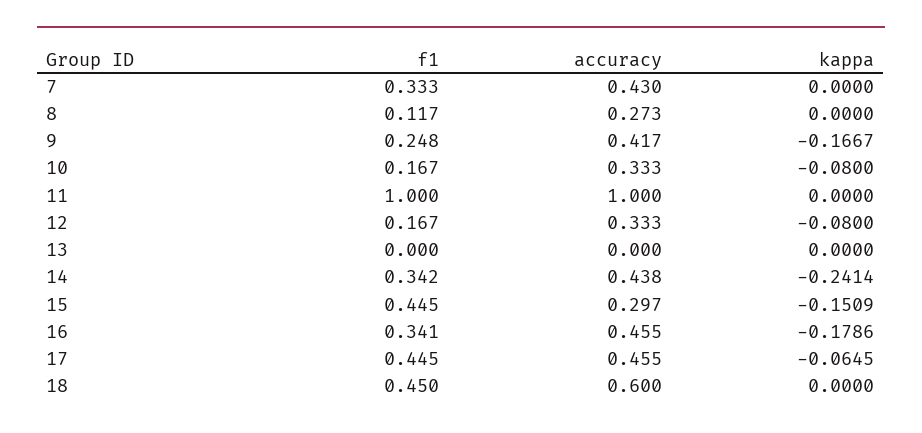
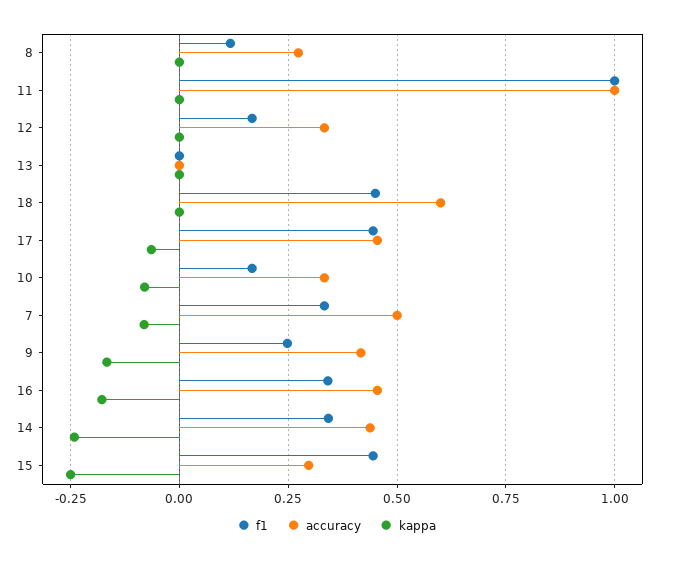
accuracy, 7: 0.43 -> 0.5
kappa, 7: 0 -> -0.075
kappa, 12: -0.08 -> 0
kappa, 15: -0.1509 -> -0.25

